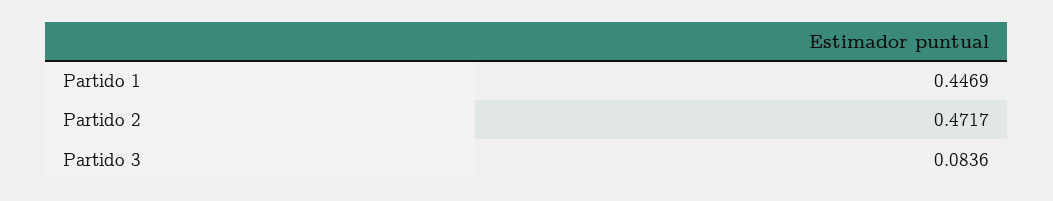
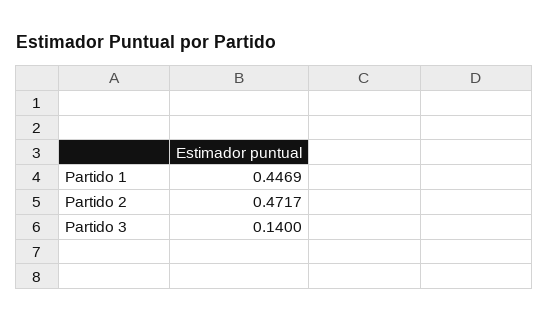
Partido 3: 0.0836 -> 0.14

